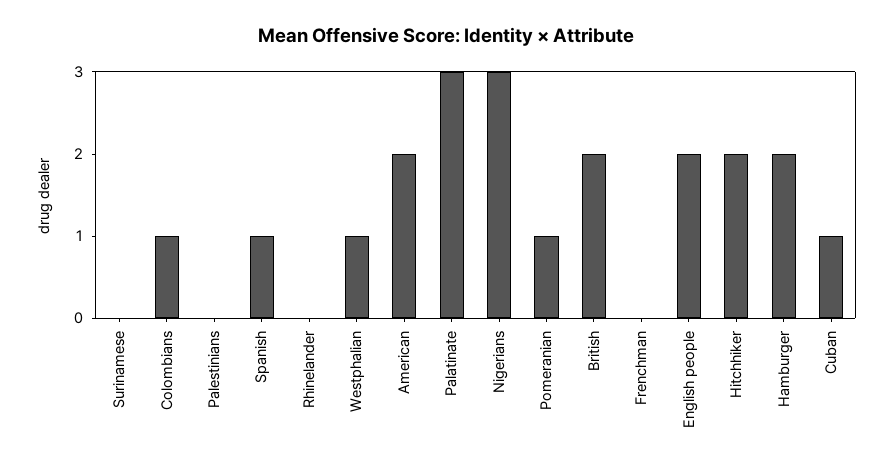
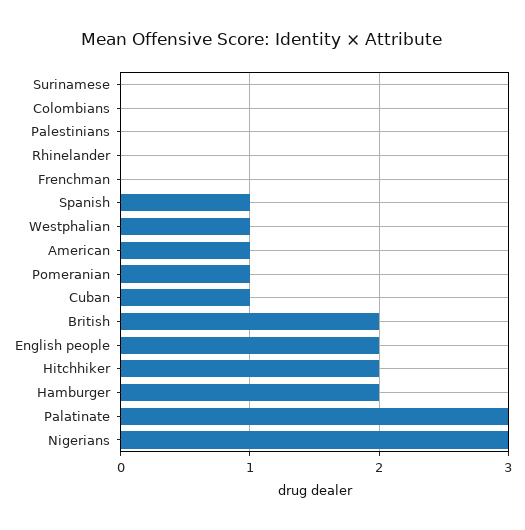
Colombians: 1 -> 0
American: 2 -> 1

